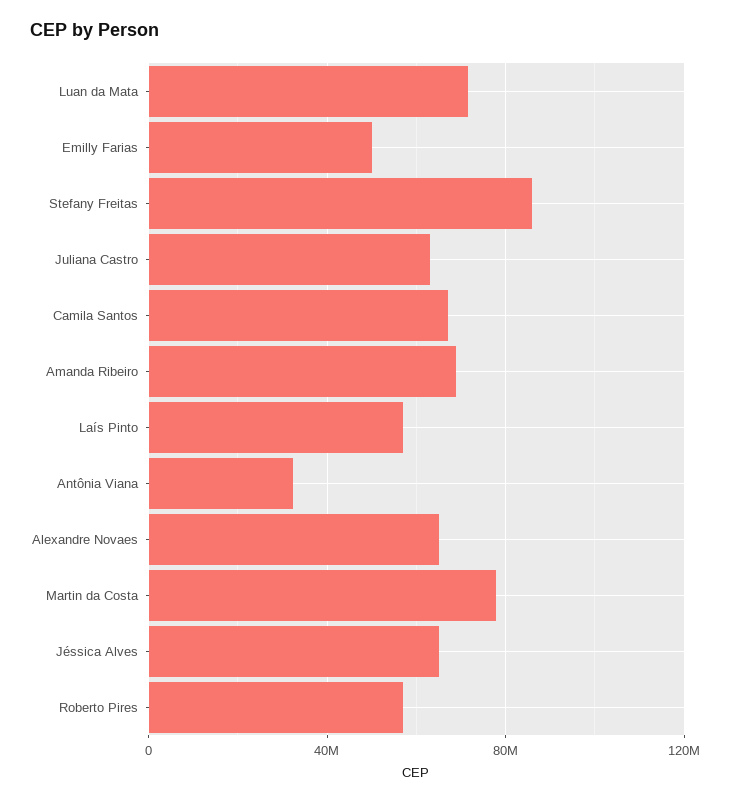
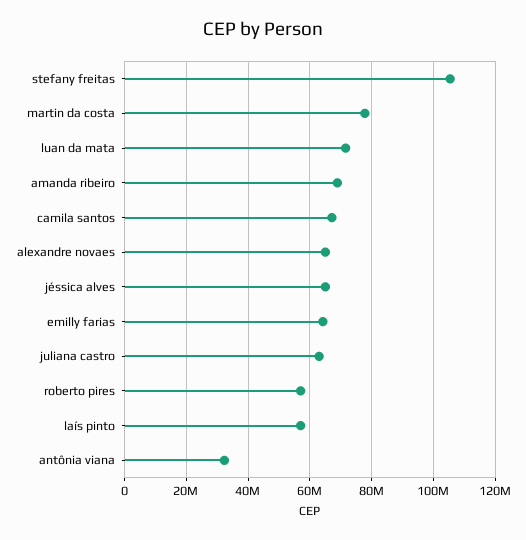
Emilly Farias: 50000000 -> 64000000
Stefany Freitas: 85000000 -> 106000000

